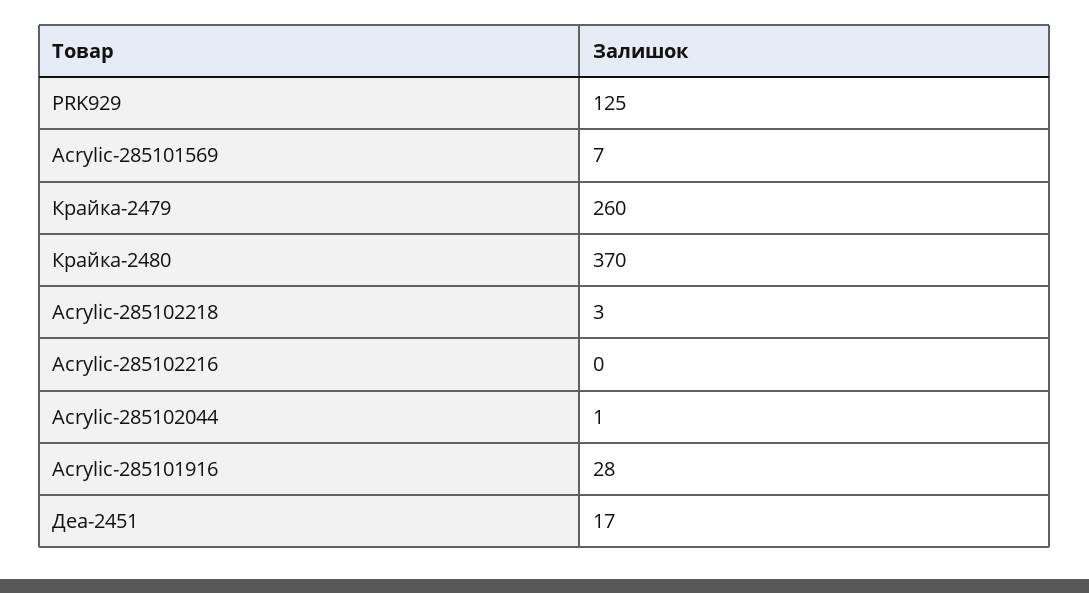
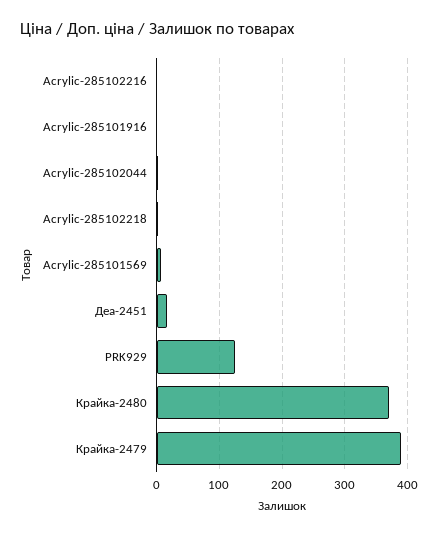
Крайка-2479: 260 -> 390
Acrylic-285101916: 28 -> 0

